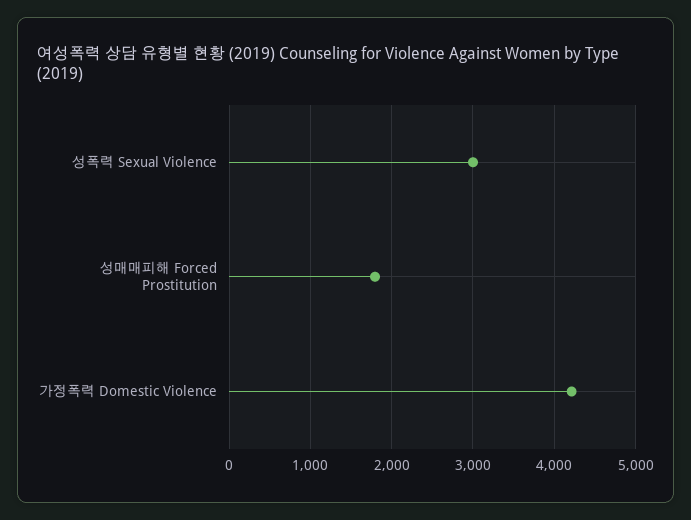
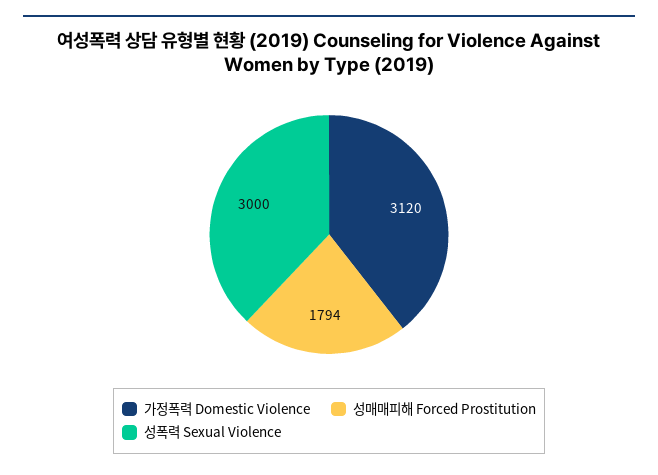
가정폭력 Domestic Violence: 4200 -> 3120

